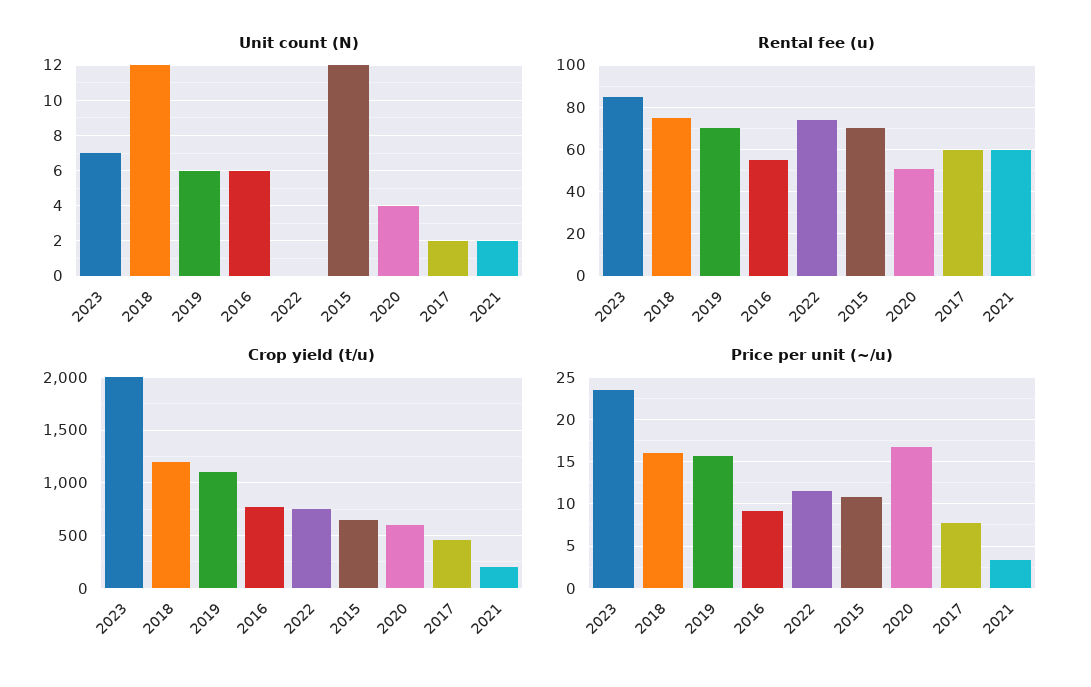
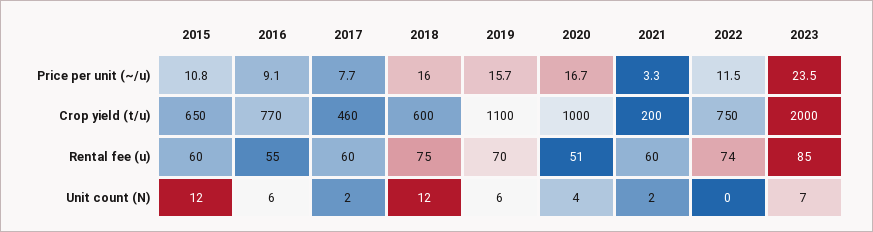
Rental fee (u), 2015: 70 -> 60
Crop yield (t/u), 2018: 1200 -> 600
Crop yield (t/u), 2020: 600 -> 1000

